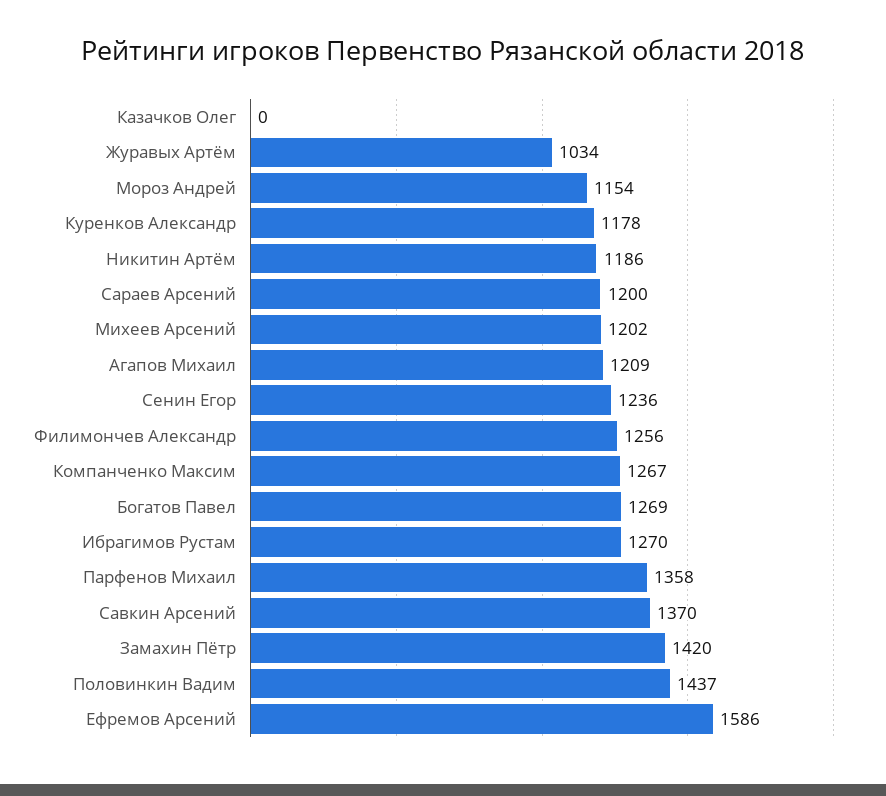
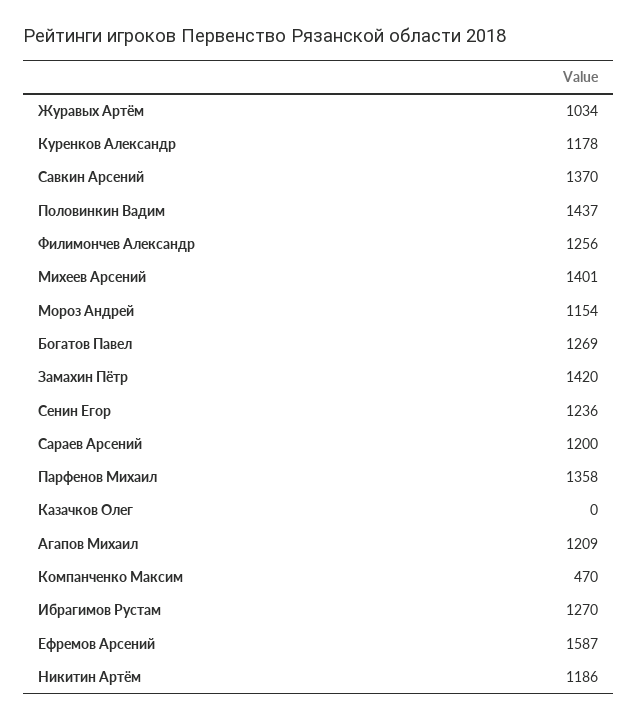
Михеев Арсений: 1202 -> 1401
Компанченко Максим: 1267 -> 470
Ефремов Арсений: 1586 -> 1587

